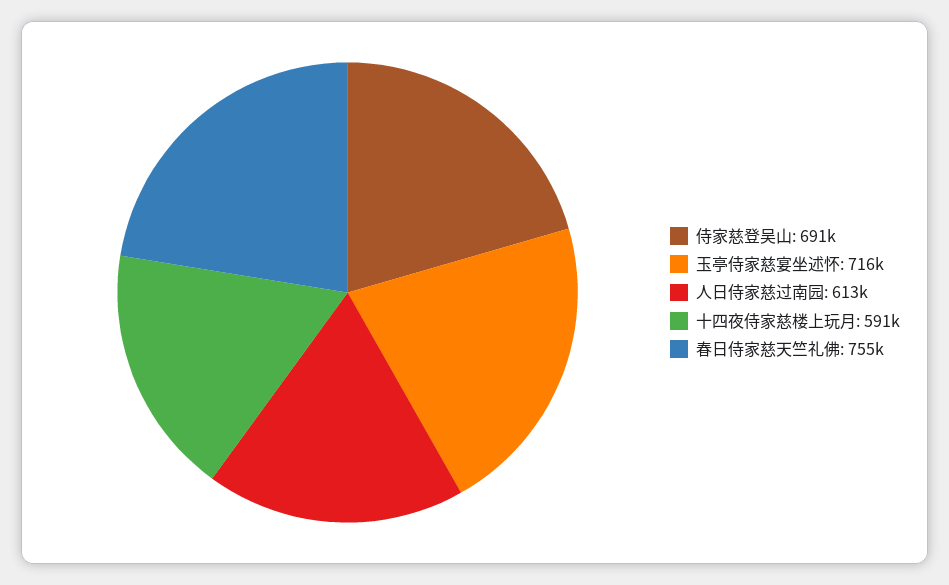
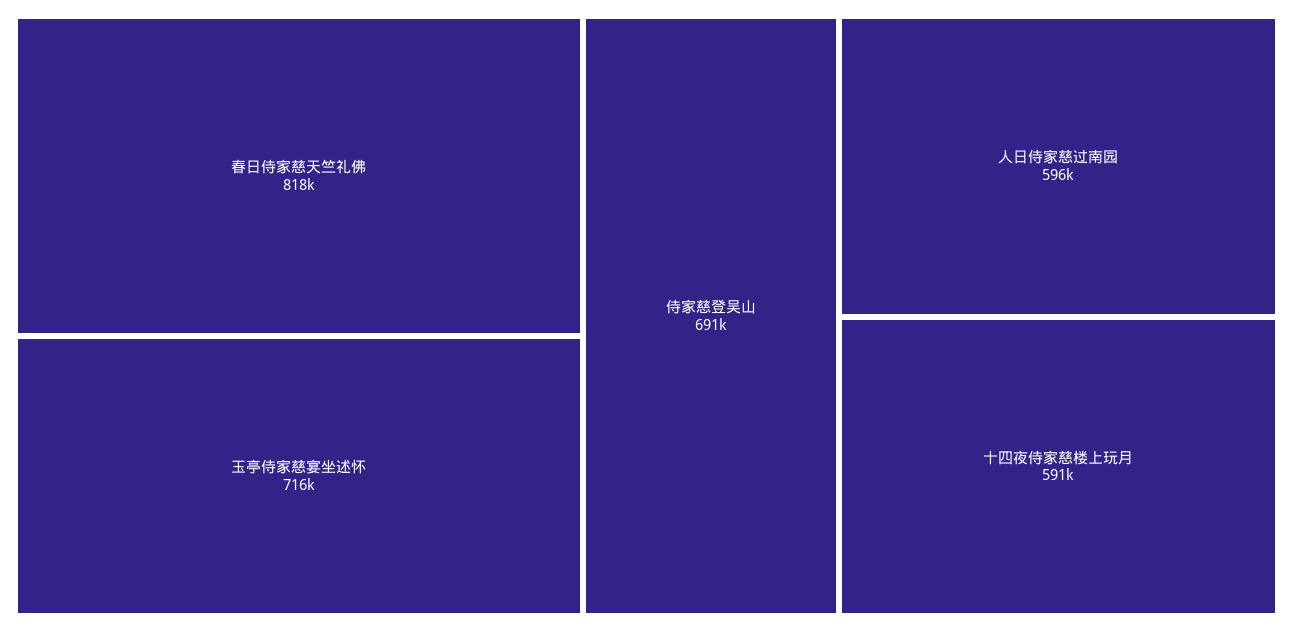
人日侍家慈过南园: 613000 -> 596000
春日侍家慈天竺礼佛: 755000 -> 818000

